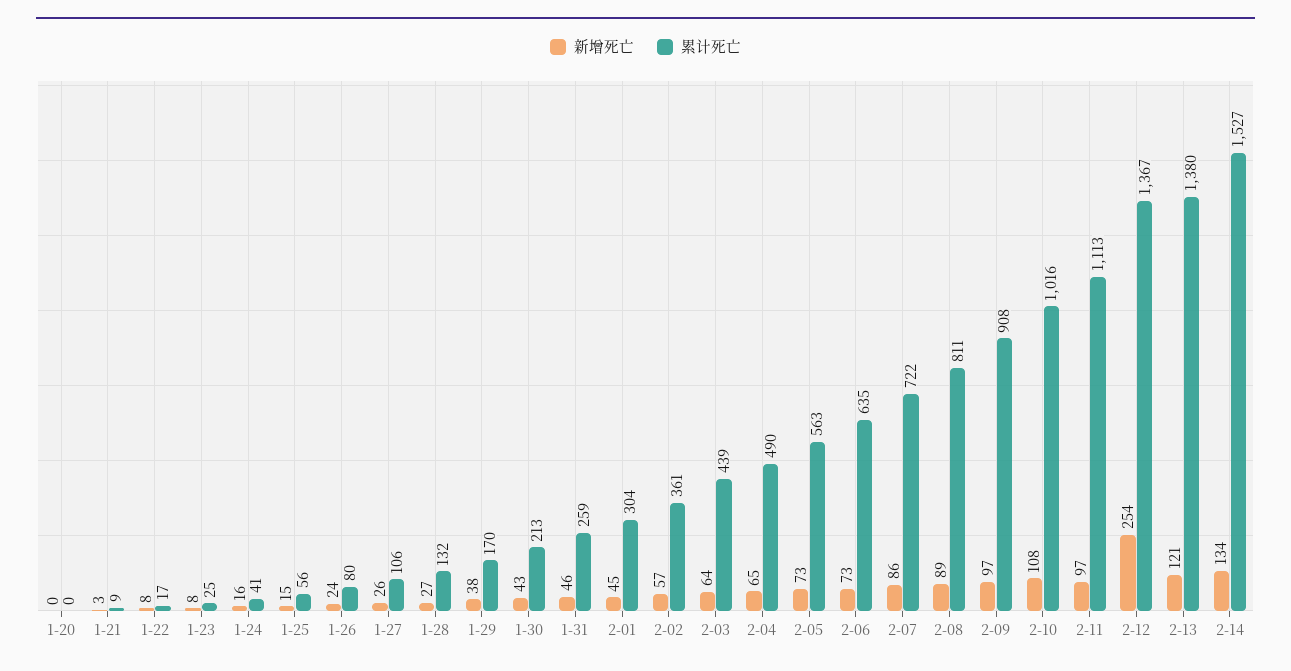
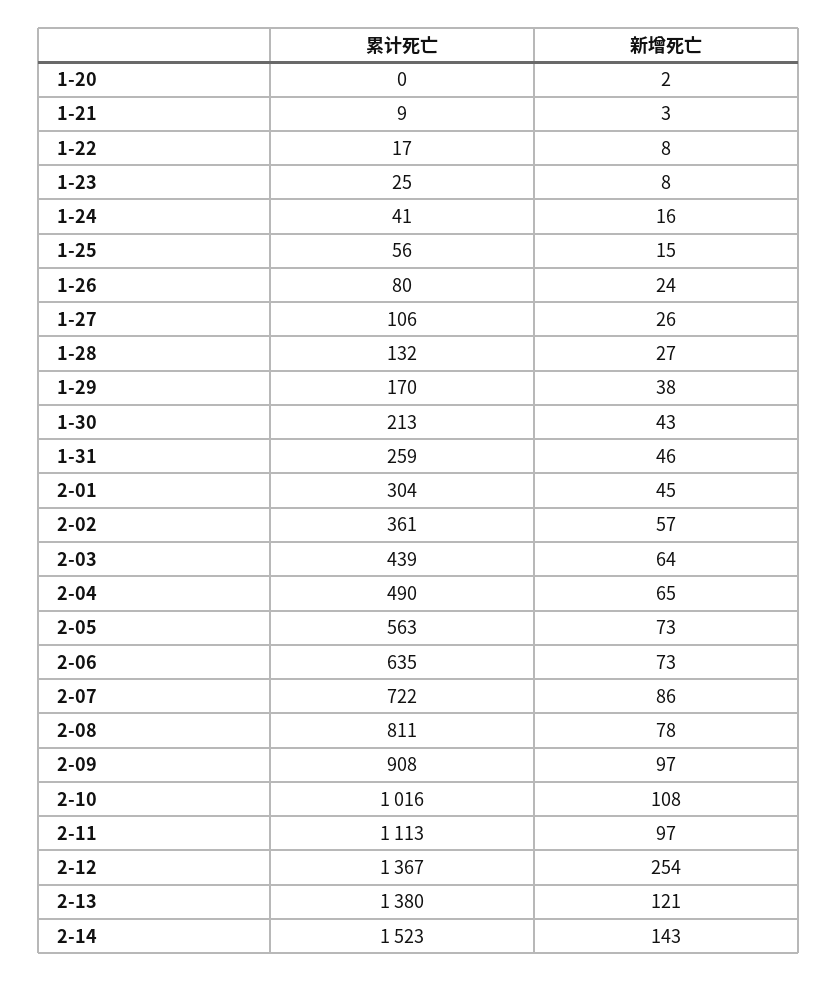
新增死亡, 1-20: 0 -> 2
新增死亡, 2-08: 89 -> 78
新增死亡, 2-14: 134 -> 143
累计死亡, 2-14: 1527 -> 1523

